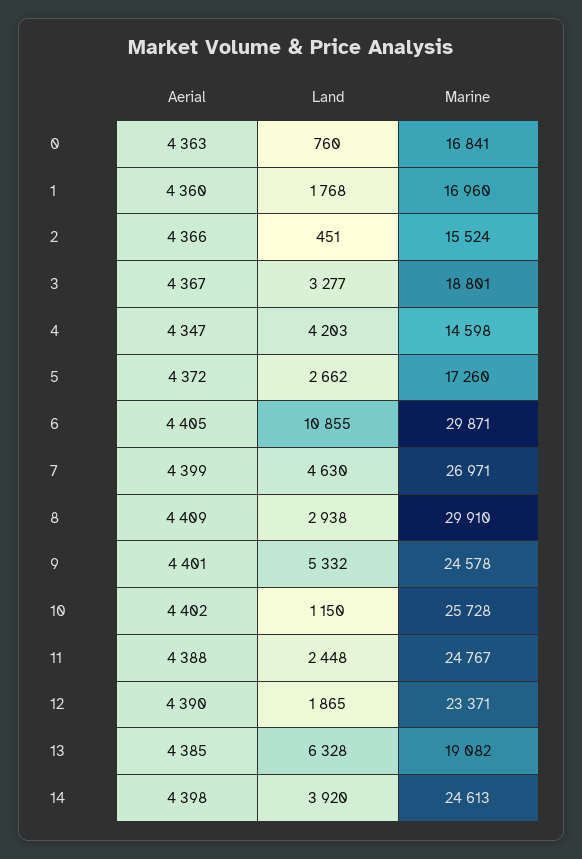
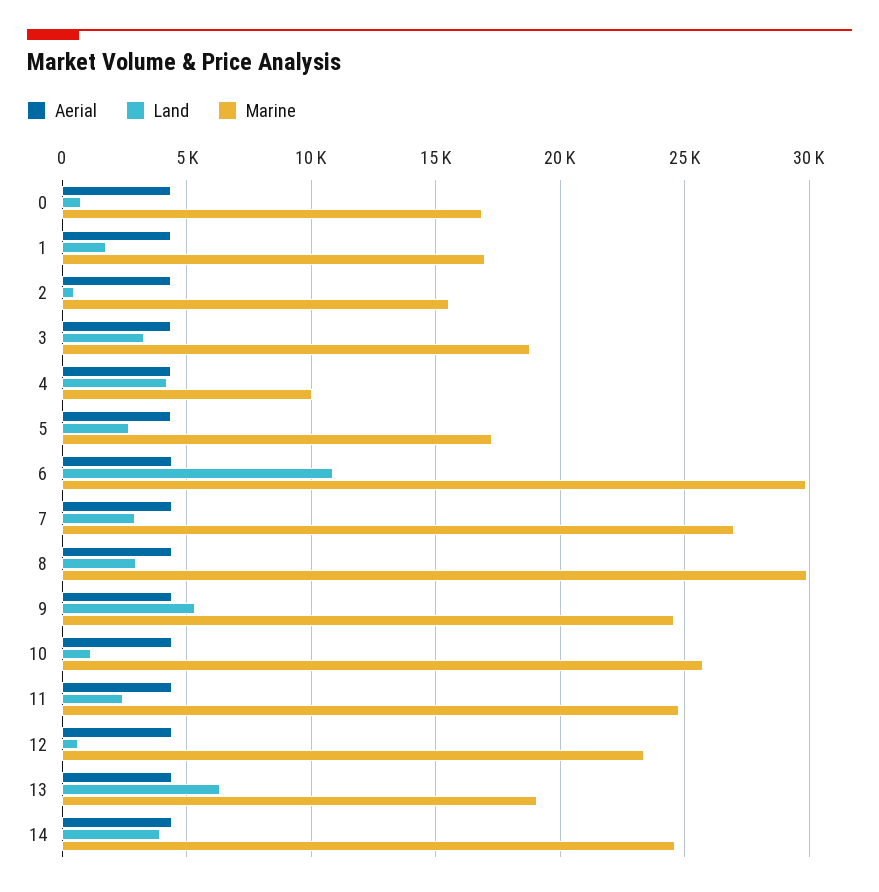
Marine, 4: 14598 -> 10000
Land, 7: 4630 -> 3000
Land, 12: 1865 -> 500

